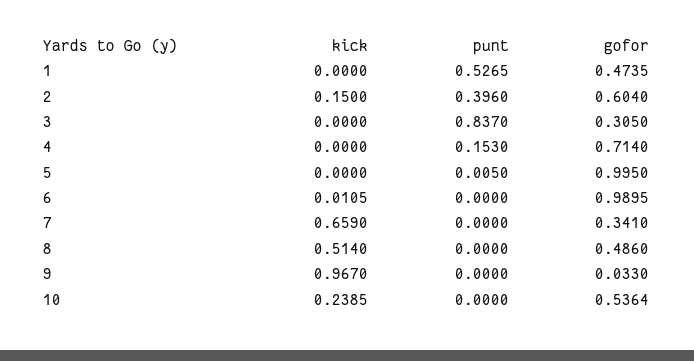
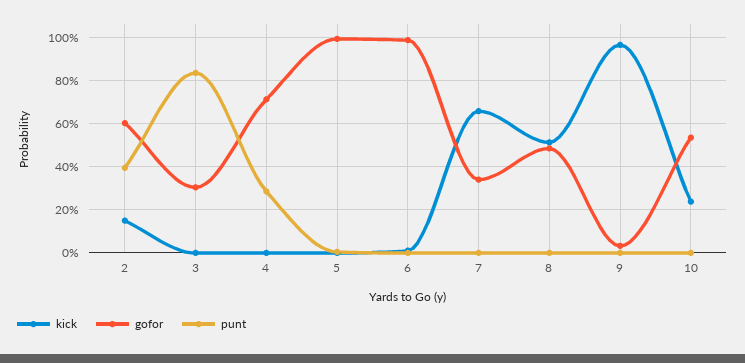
kick, 1: 0 -> none
punt, 1: 0.5265 -> none
gofor, 1: 0.4735 -> none
punt, 4: 0.153 -> 0.3

